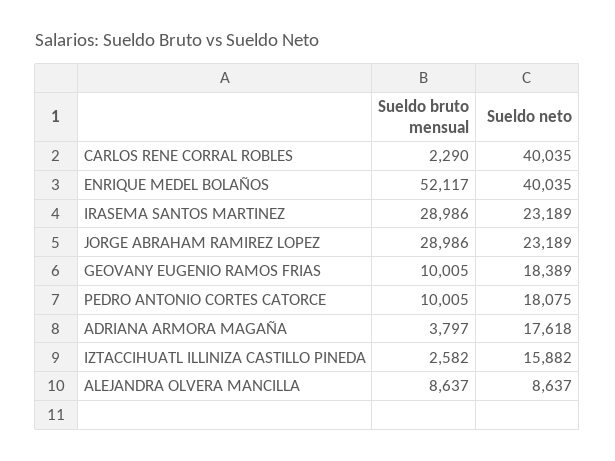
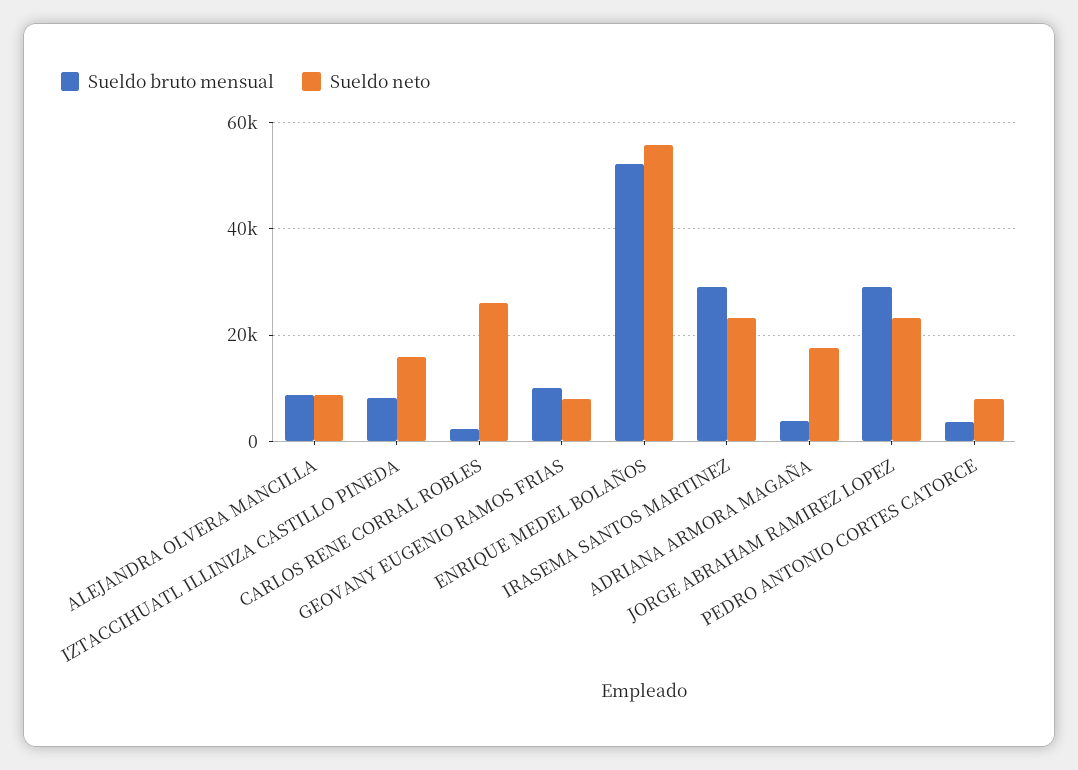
Sueldo neto, CARLOS RENE CORRAL ROBLES: 40035 -> 26000
Sueldo neto, ENRIQUE MEDEL BOLAÑOS: 40035 -> 56000
Sueldo neto, GEOVANY EUGENIO RAMOS FRIAS: 18389 -> 8000
Sueldo bruto mensual, PEDRO ANTONIO CORTES CATORCE: 10005 -> 4000
Sueldo neto, PEDRO ANTONIO CORTES CATORCE: 18075 -> 8000
Sueldo bruto mensual, IZTACCIHUATL ILLINIZA CASTILLO PINEDA: 2582 -> 8000

